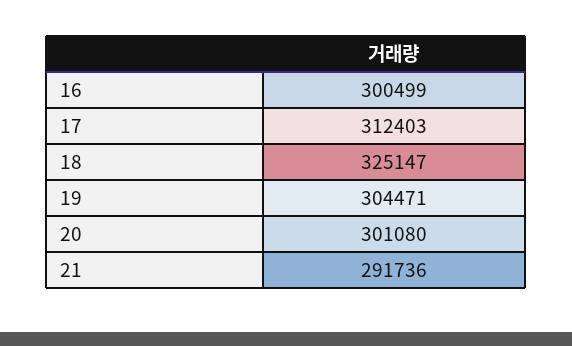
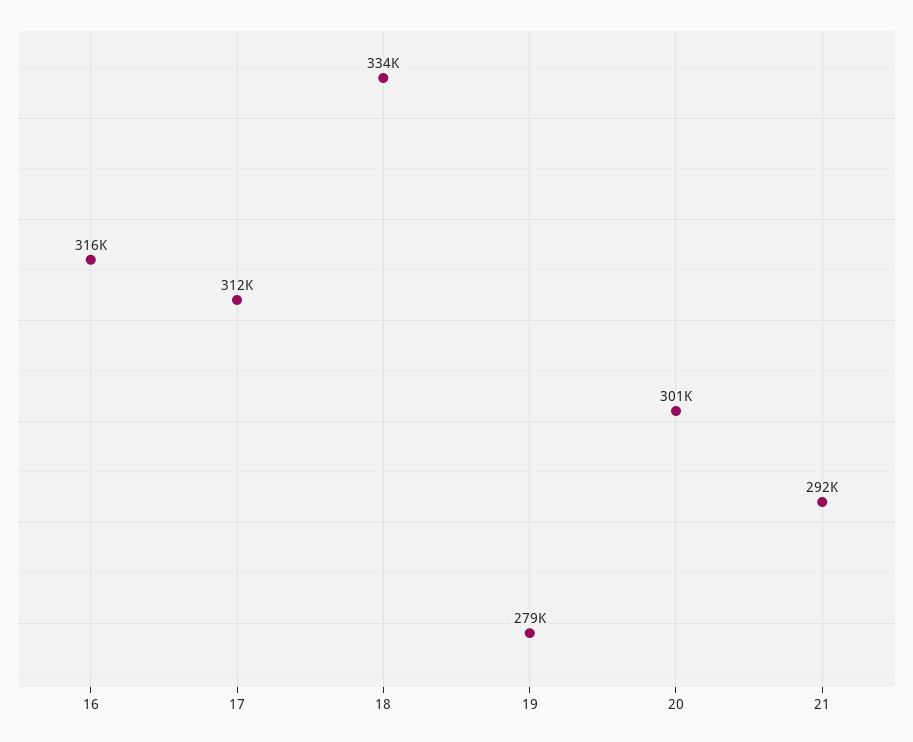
16: 300499 -> 316000
18: 325147 -> 334000
19: 304471 -> 279000

